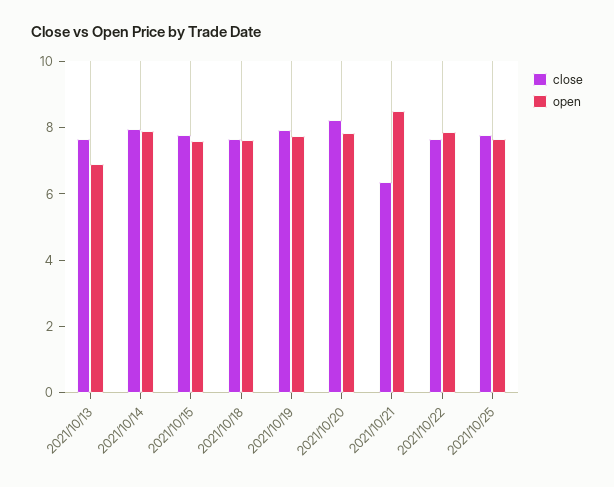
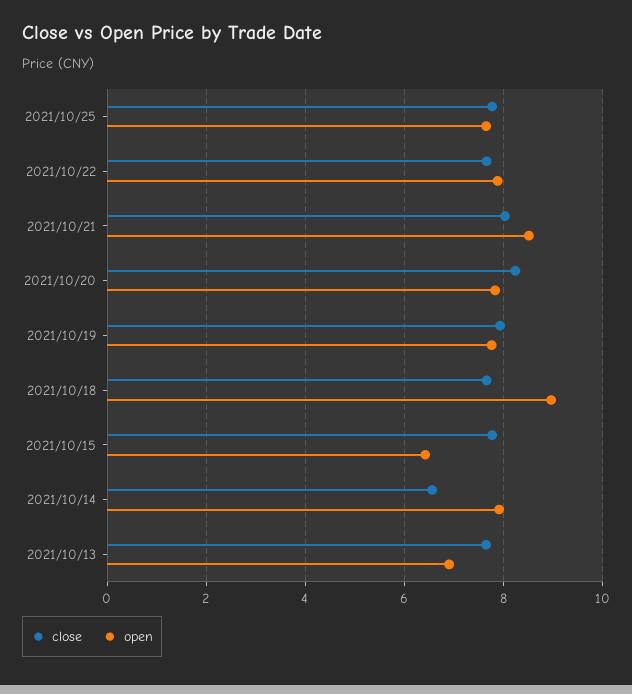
close, 2021/10/14: 8 -> 6.6
open, 2021/10/15: 7.5 -> 6.4
open, 2021/10/18: 7.5 -> 9
close, 2021/10/21: 6.5 -> 8

